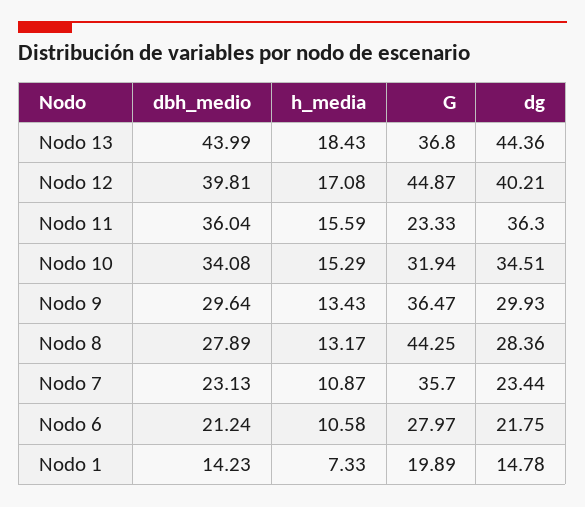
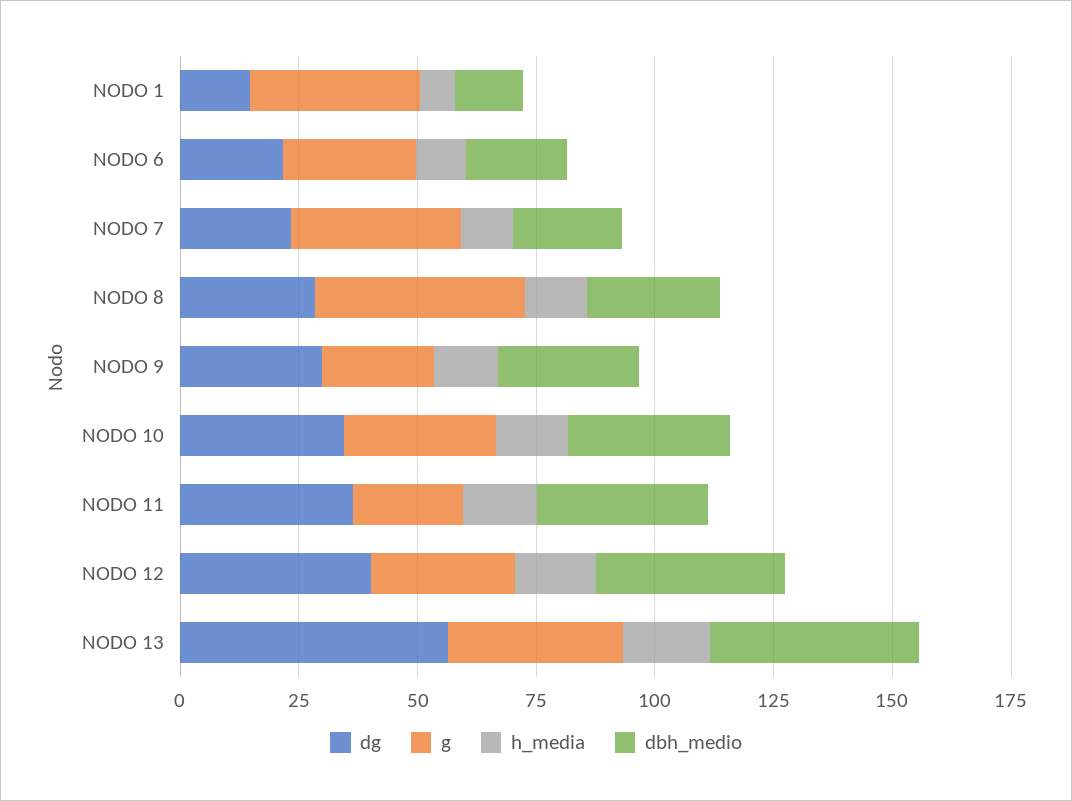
dg, Nodo 13: 44.36 -> 55
G, Nodo 12: 44.87 -> 30
G, Nodo 9: 36.47 -> 25
G, Nodo 1: 19.89 -> 35

